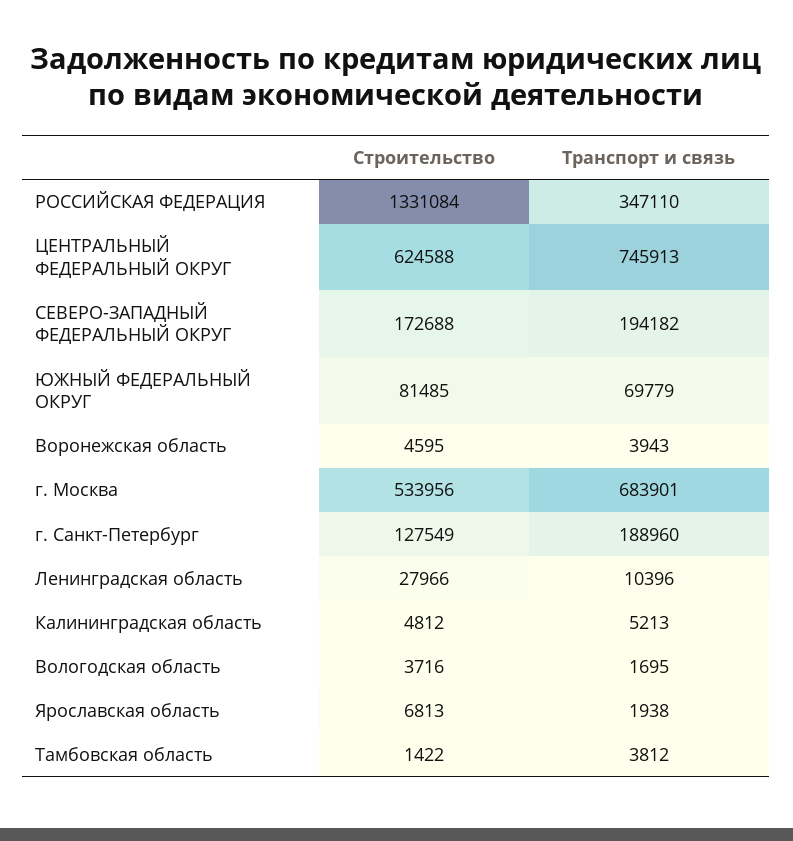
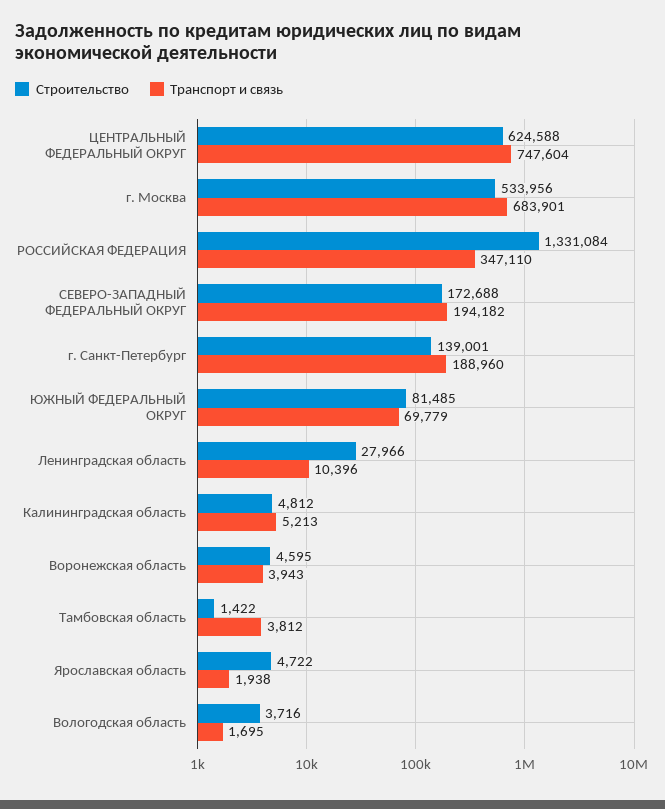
Транспорт и связь, ЦЕНТРАЛЬНЫЙ ФЕДЕРАЛЬНЫЙ ОКРУГ: 745913 -> 747604
Строительство, г. Санкт-Петербург: 127549 -> 139001
Строительство, Ярославская область: 6813 -> 4722

